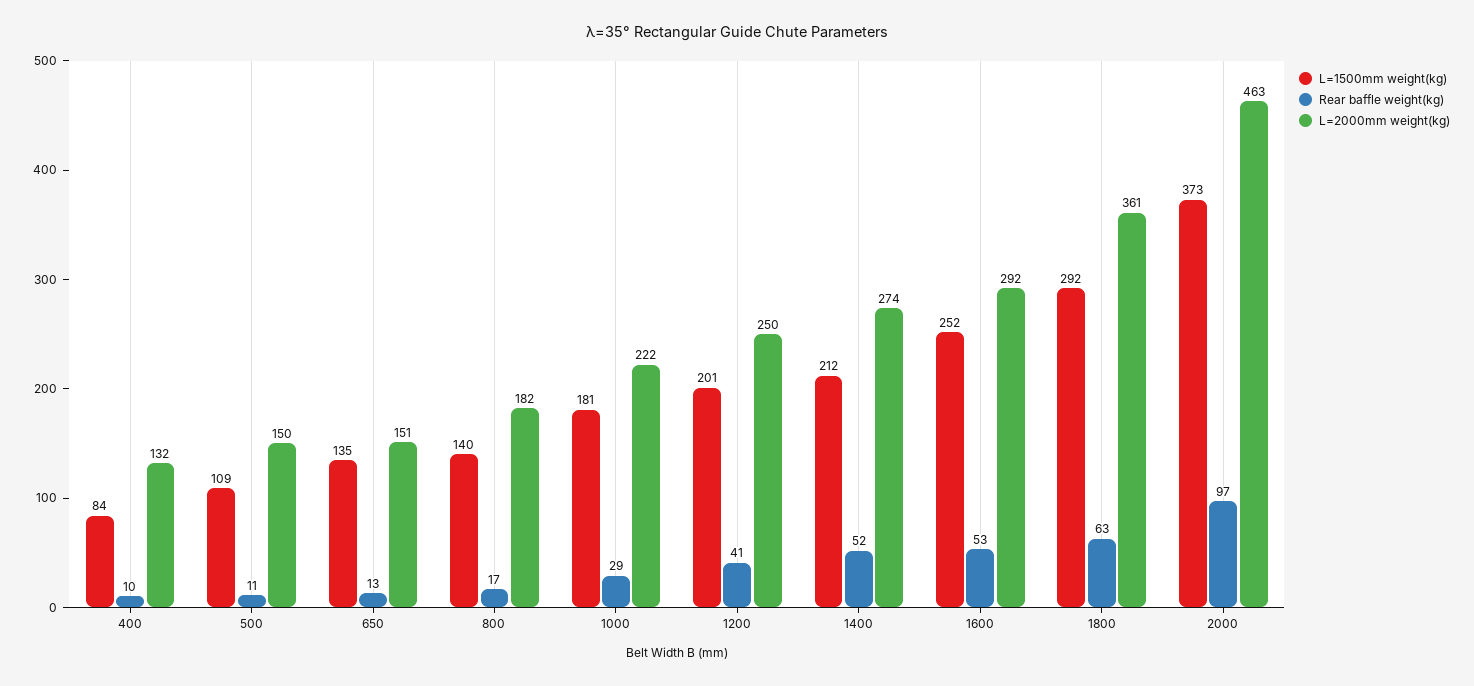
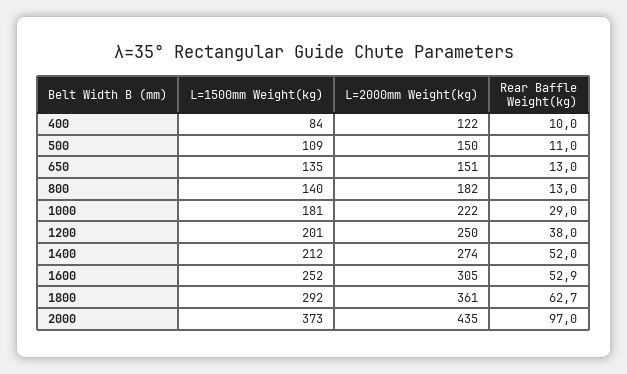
L=2000mm weight(kg), 400: 132 -> 122
Rear baffle weight(kg), 800: 17 -> 13
Rear baffle weight(kg), 1200: 41 -> 38
L=2000mm weight(kg), 1600: 292 -> 305
L=2000mm weight(kg), 2000: 463 -> 435

